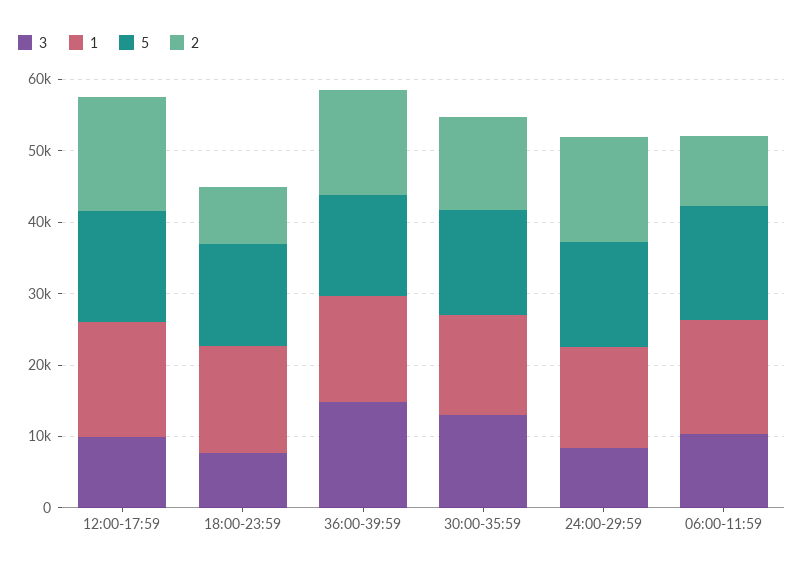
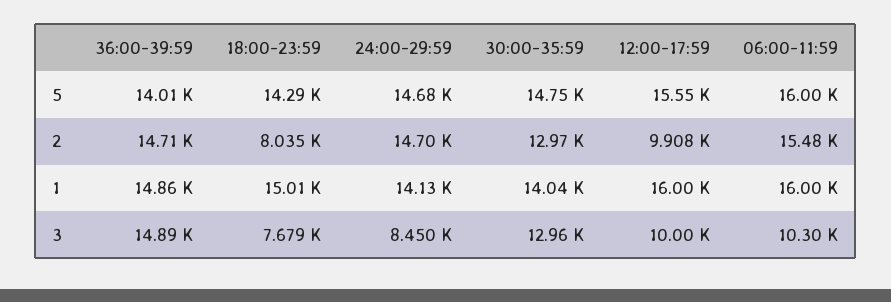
2, 12:00-17:59: 16000 -> 9908
2, 06:00-11:59: 10000 -> 15480

